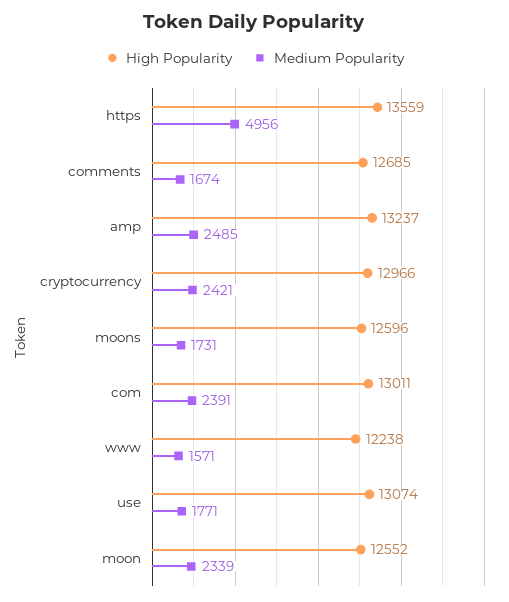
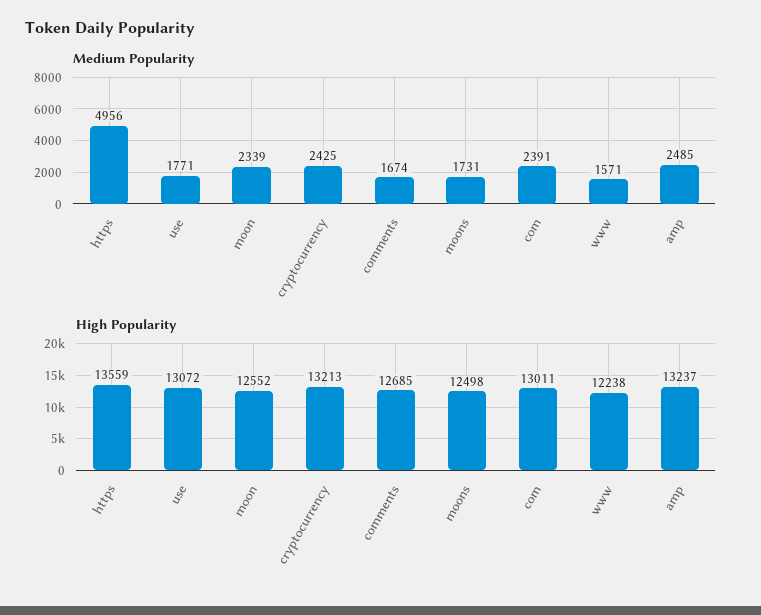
High Popularity, cryptocurrency: 12966 -> 13213
Medium Popularity, cryptocurrency: 2421 -> 2425
High Popularity, moons: 12596 -> 12498
High Popularity, use: 13074 -> 13072

